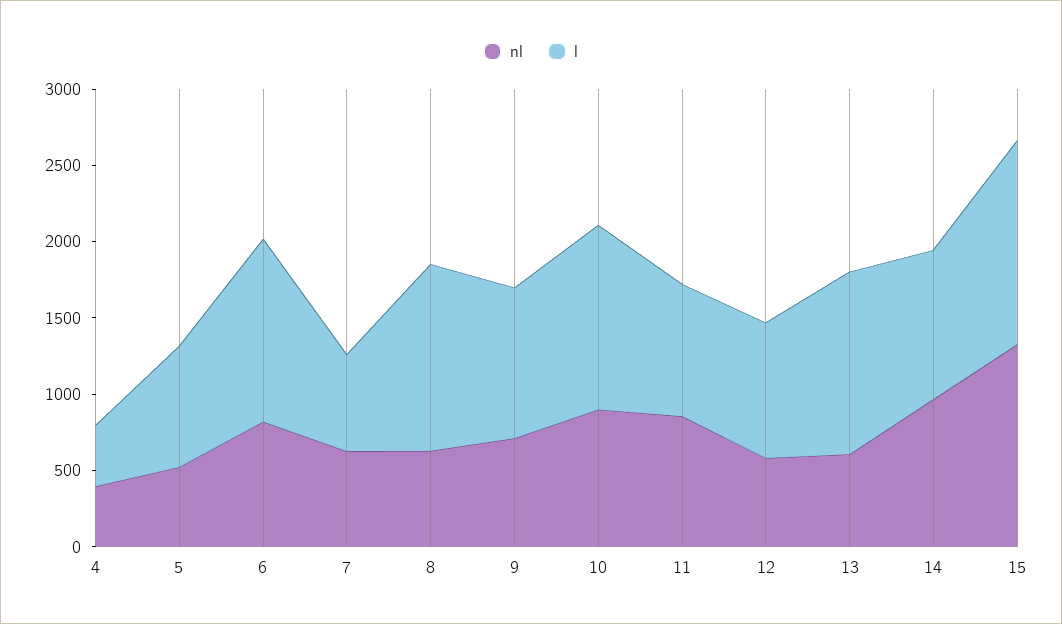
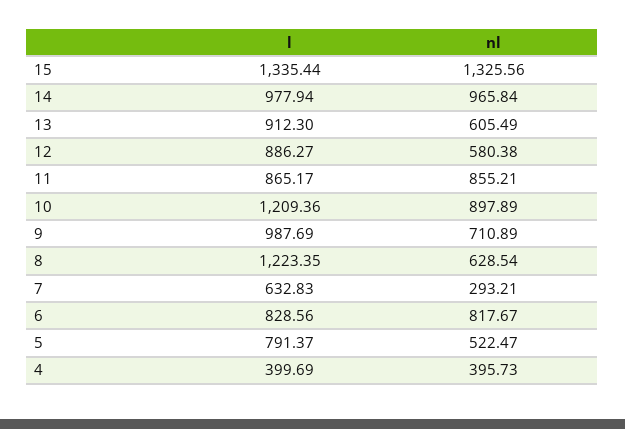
l, 6: 1200 -> 828.56
nl, 7: 600 -> 293.21
l, 13: 1200 -> 912.3

